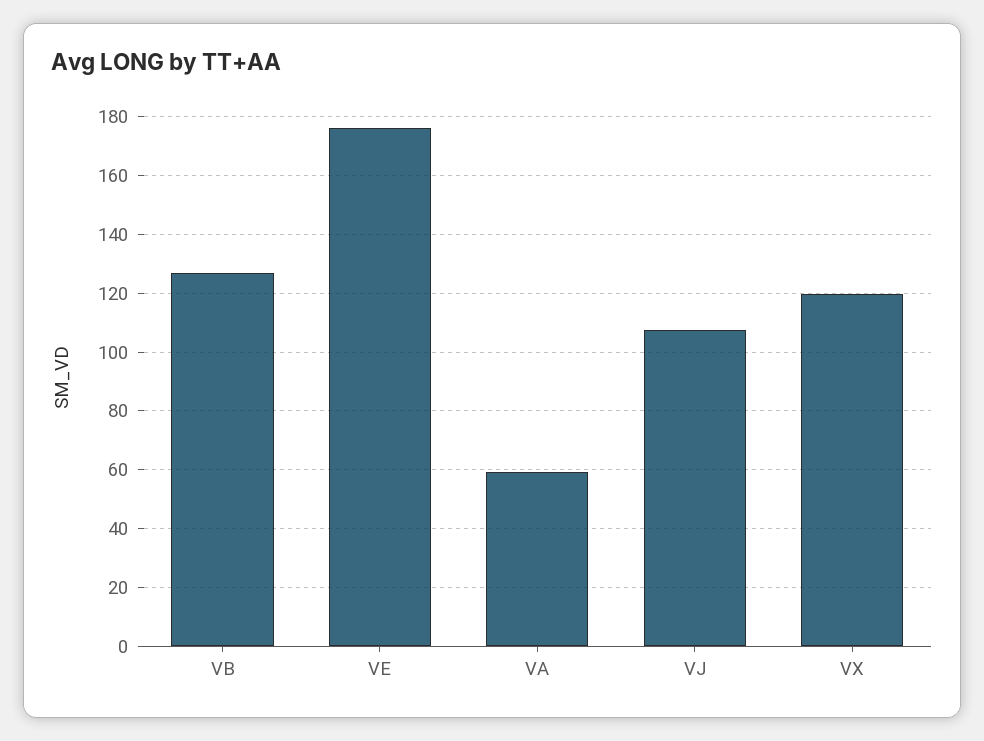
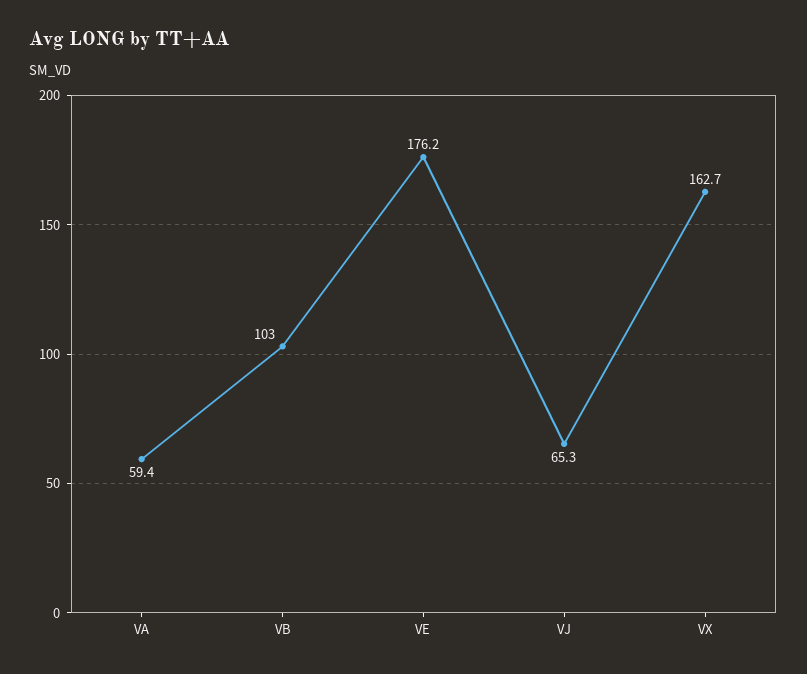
VB: 127.5 -> 103
VJ: 107.5 -> 65.3
VX: 120 -> 162.7

